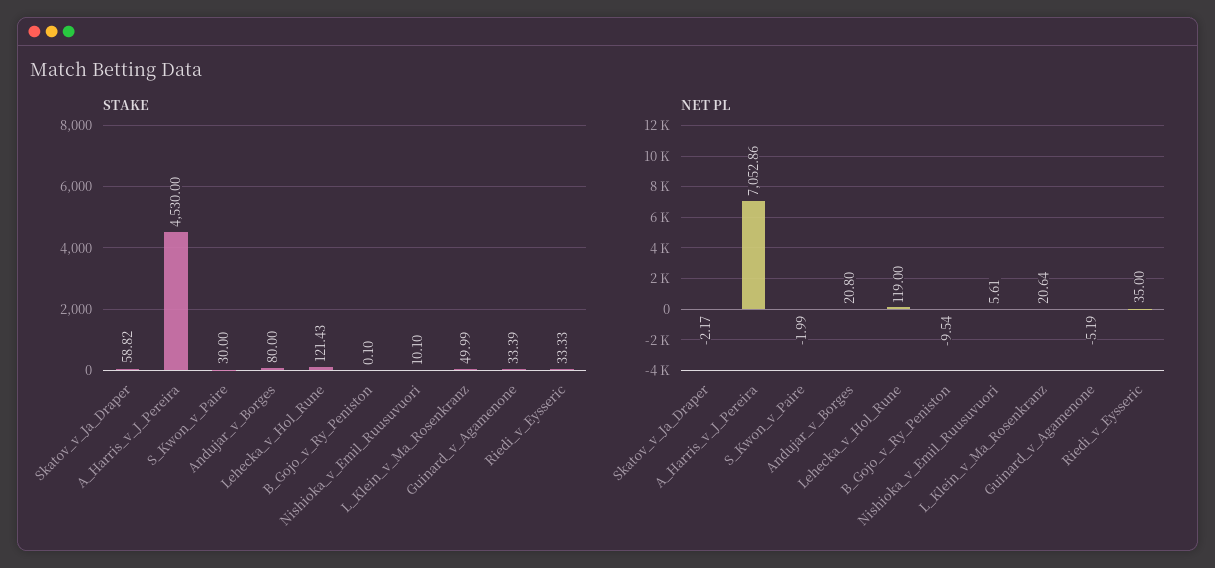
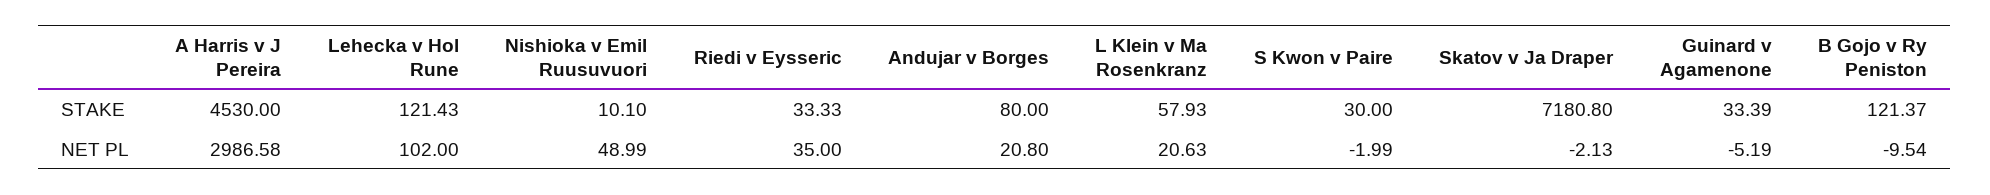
STAKE, Skatov_v_Ja_Draper: 58.82 -> 7180.8
STAKE, B_Gojo_v_Ry_Peniston: 0.1 -> 121.37
STAKE, L_Klein_v_Ma_Rosenkranz: 49.99 -> 57.93
NET PL, Skatov_v_Ja_Draper: -2.17 -> -2.13
NET PL, A_Harris_v_J_Pereira: 7052.86 -> 2986.58
NET PL, Lehecka_v_Hol_Rune: 119 -> 102
NET PL, Nishioka_v_Emil_Ruusuvuori: 5.61 -> 48.99
NET PL, L_Klein_v_Ma_Rosenkranz: 20.64 -> 20.63

